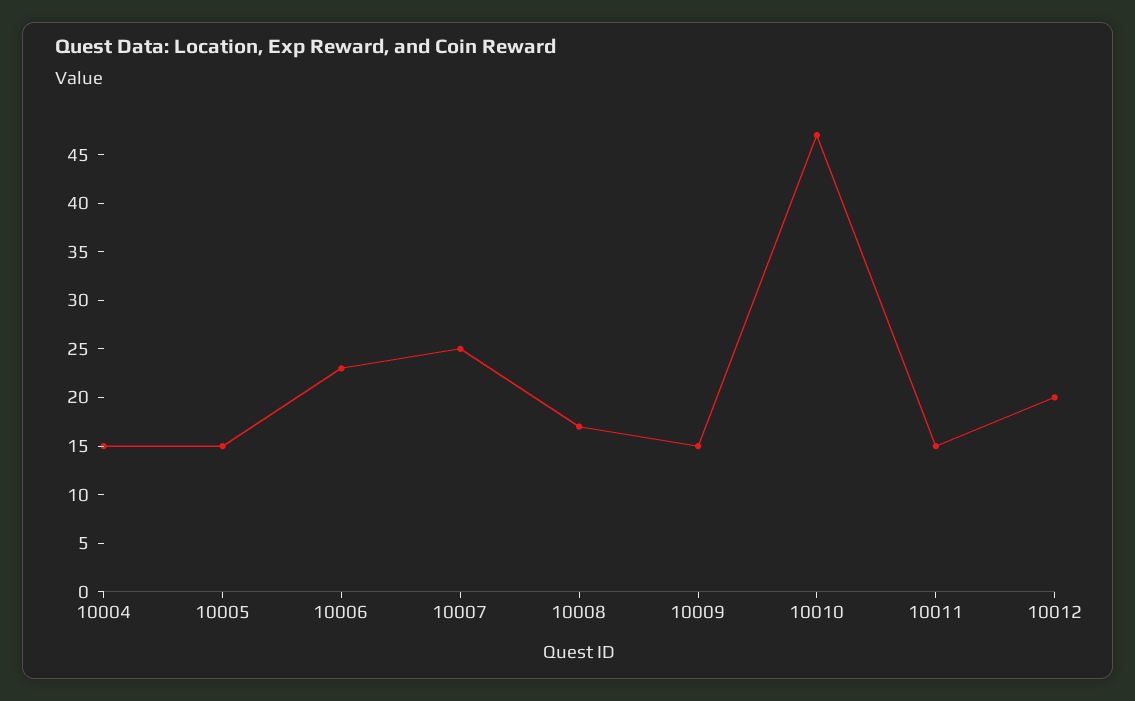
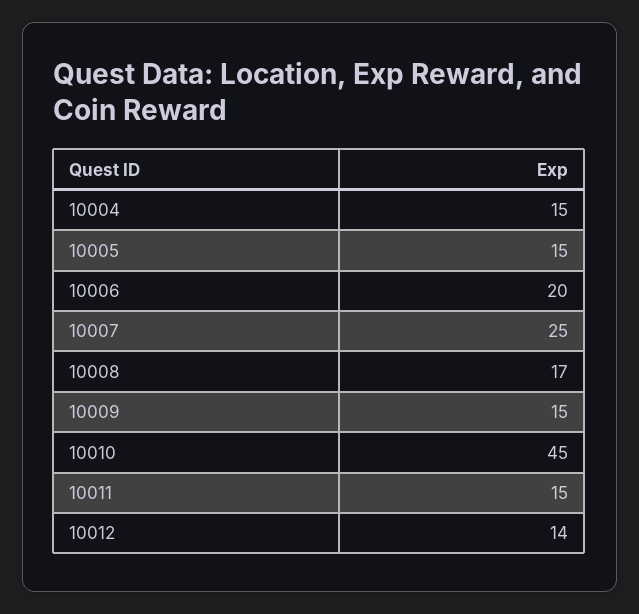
10006: 23 -> 20
10010: 47 -> 45
10012: 20 -> 14

